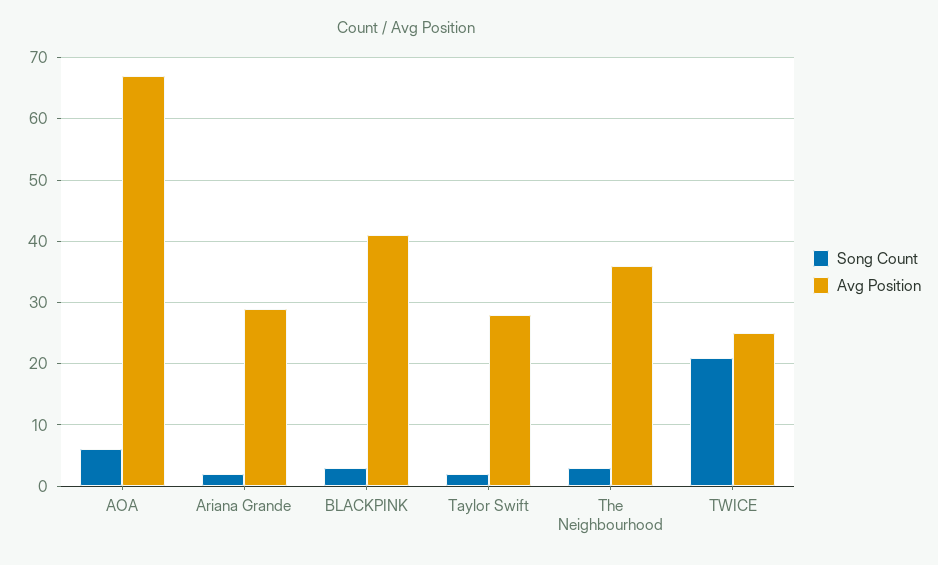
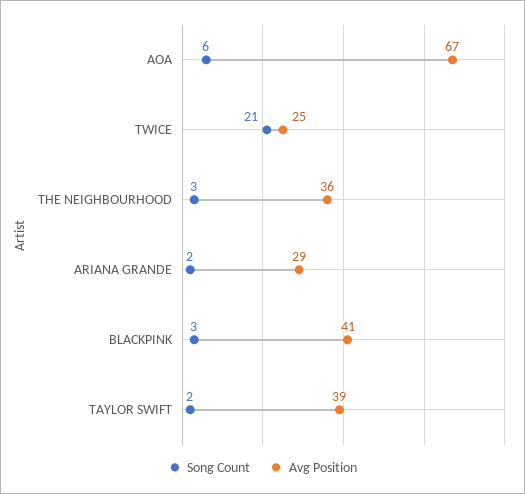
Avg Position, Taylor Swift: 28 -> 39

